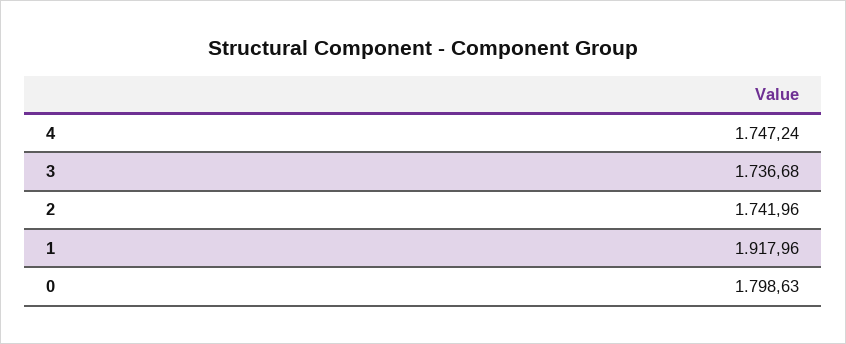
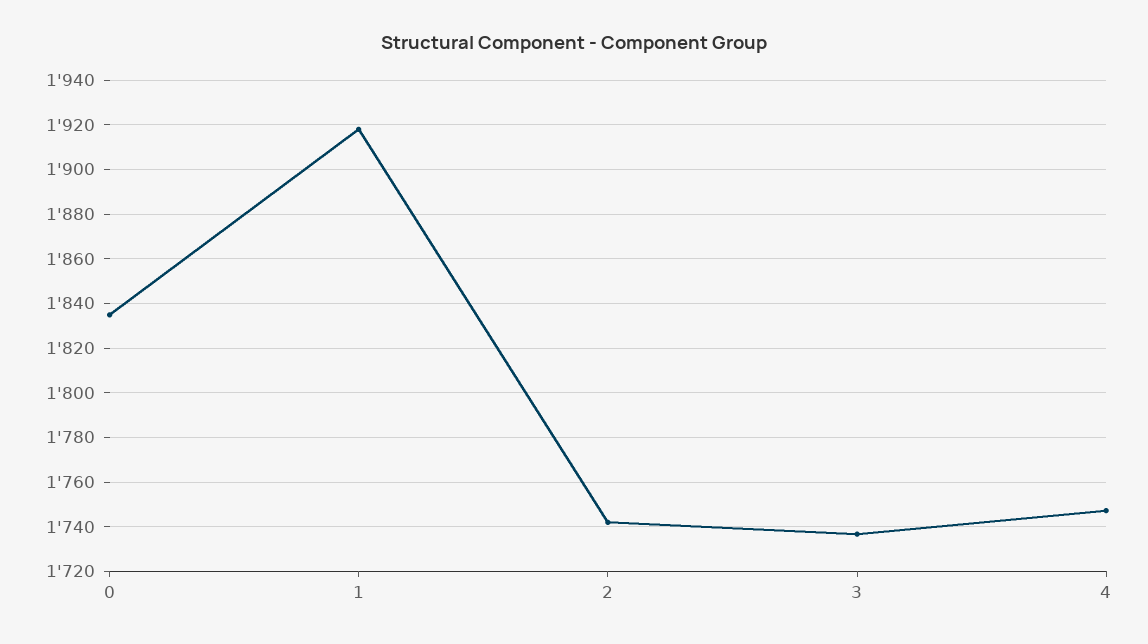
0: 1798.63 -> 1835

